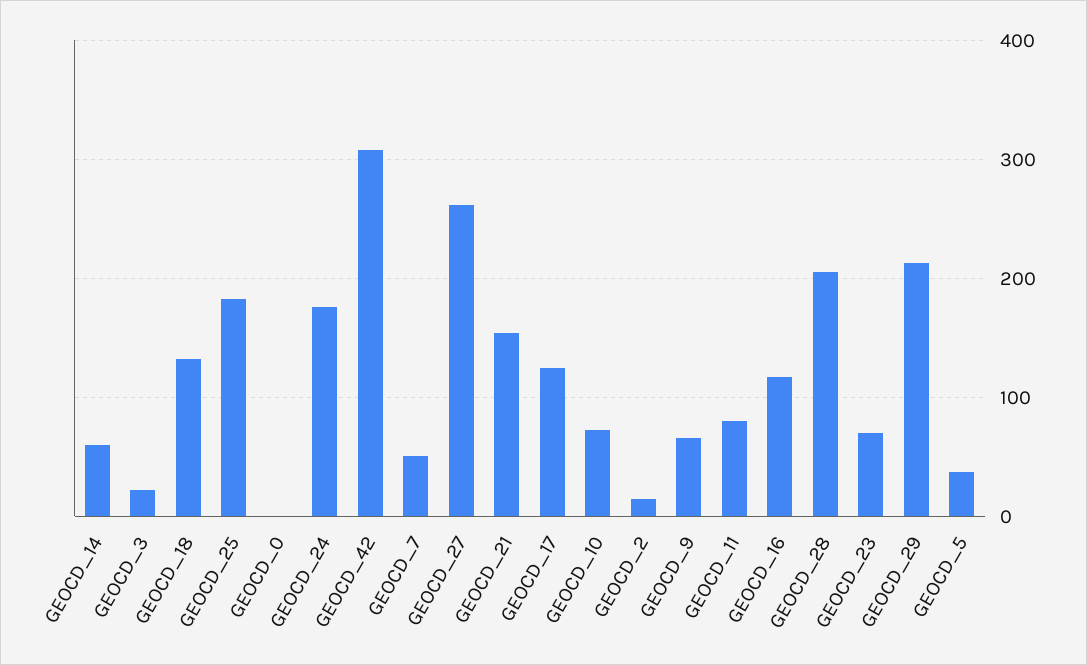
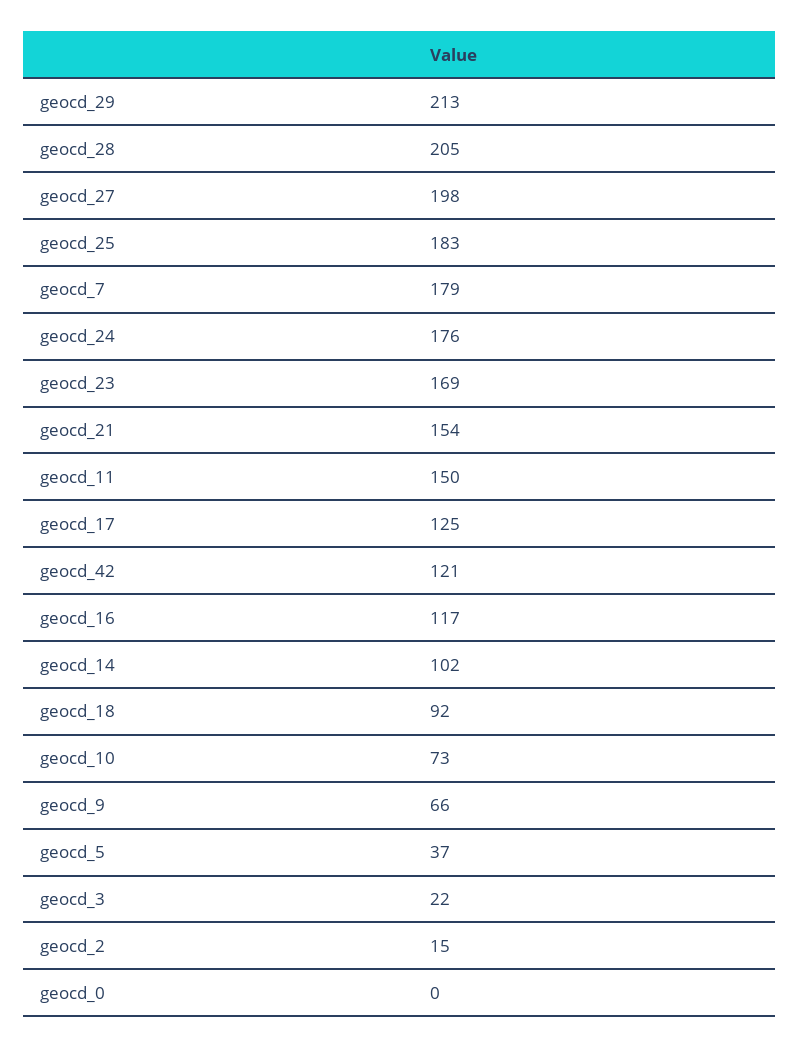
GEOCD_14: 60 -> 102
GEOCD_18: 130 -> 92
GEOCD_42: 310 -> 121
GEOCD_7: 50 -> 179
GEOCD_27: 260 -> 198
GEOCD_11: 80 -> 150
GEOCD_23: 70 -> 169

